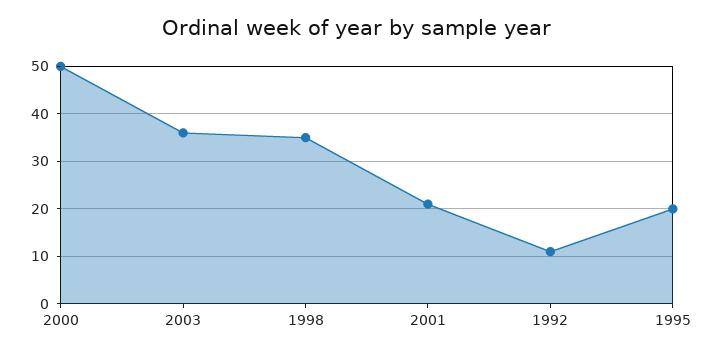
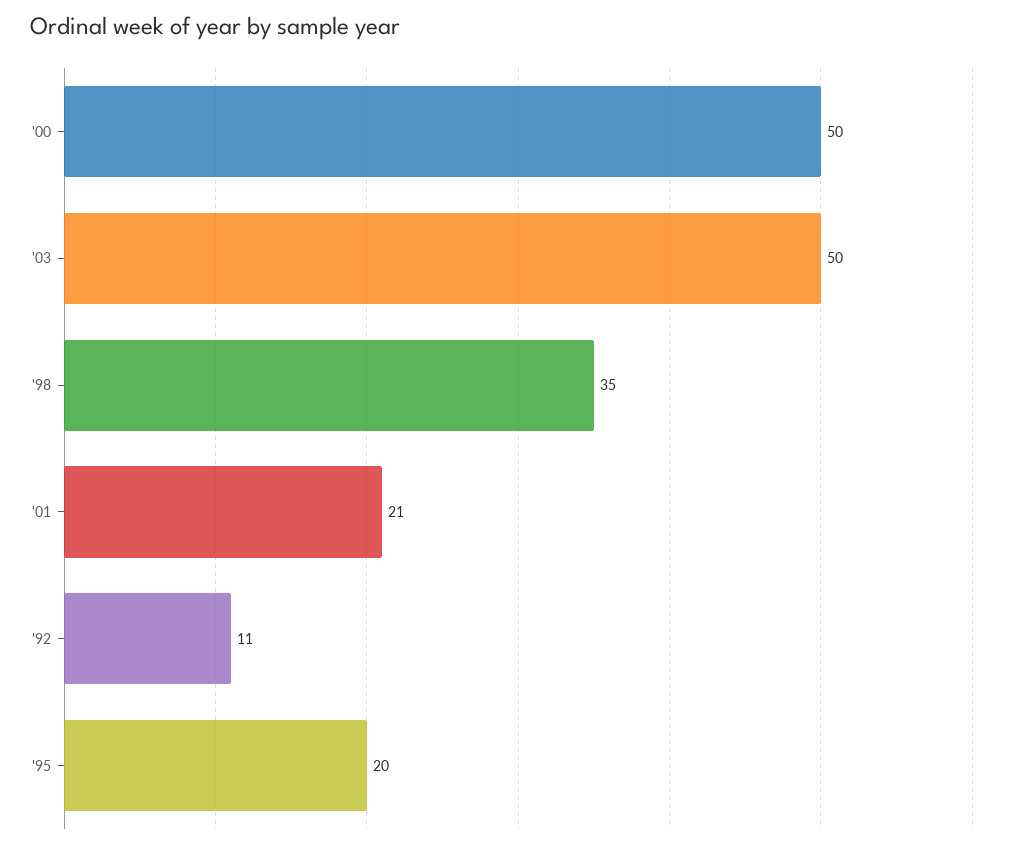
2003: 35 -> 50

